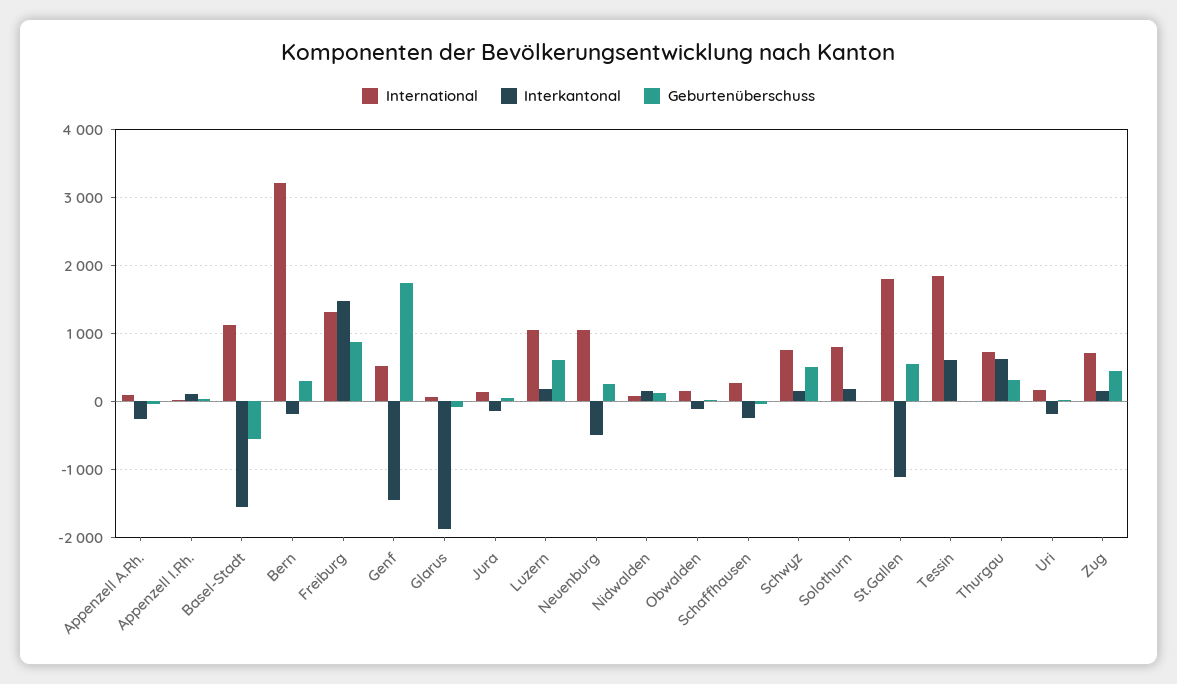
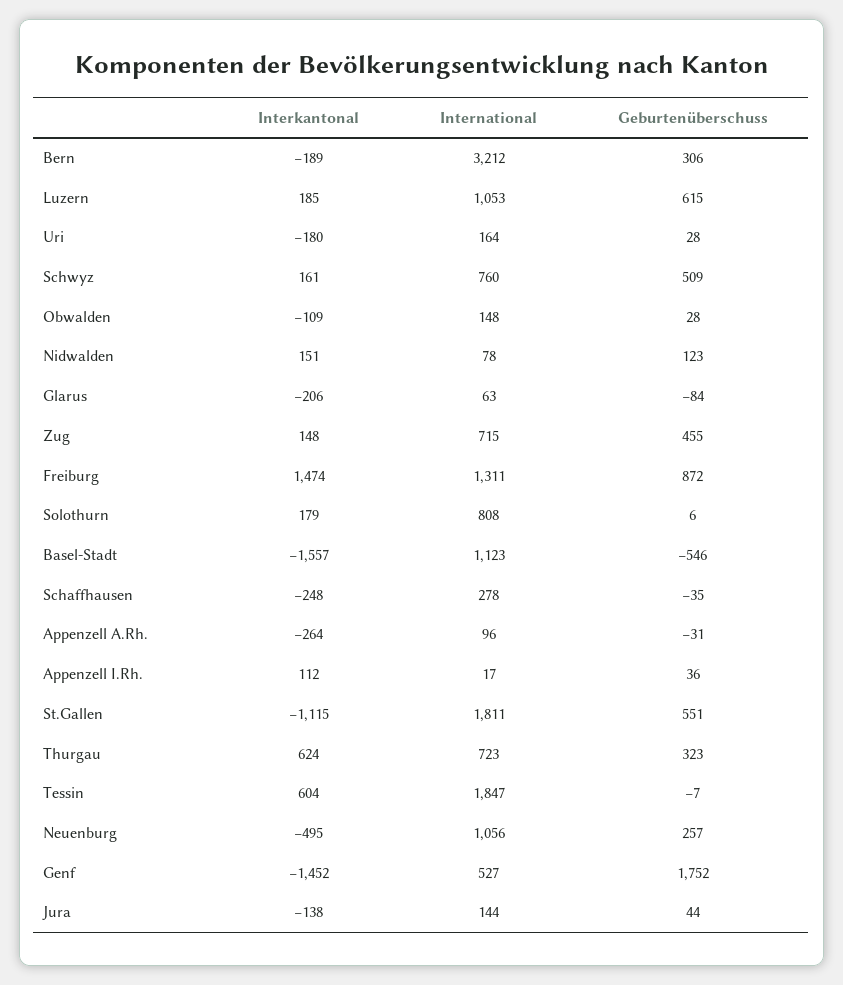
Interkantonal, Glarus: -1900 -> -206

